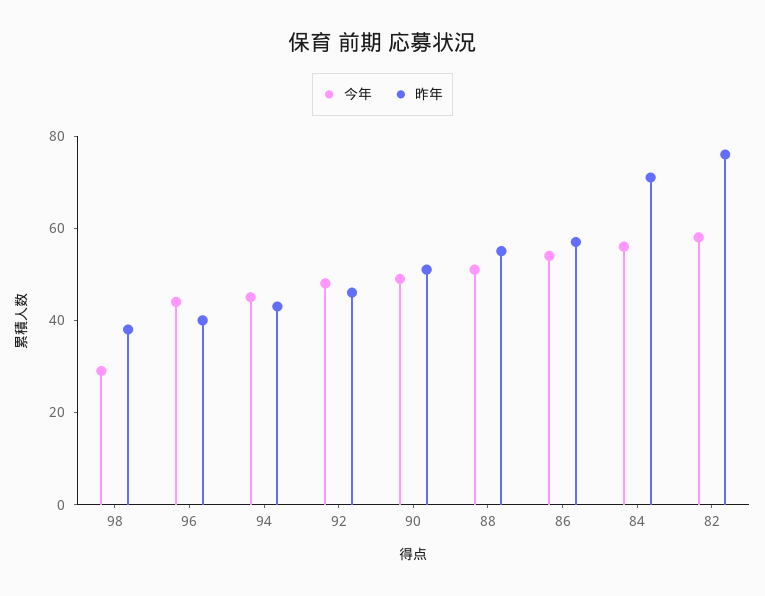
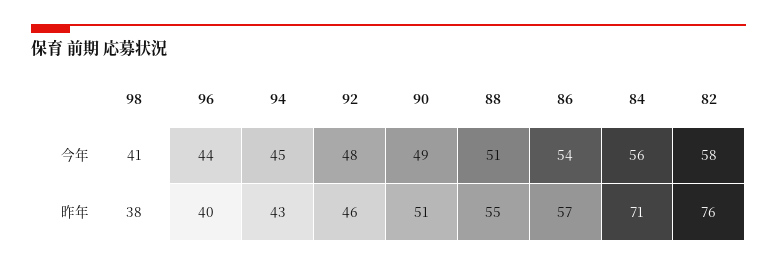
今年, 98: 30 -> 41

